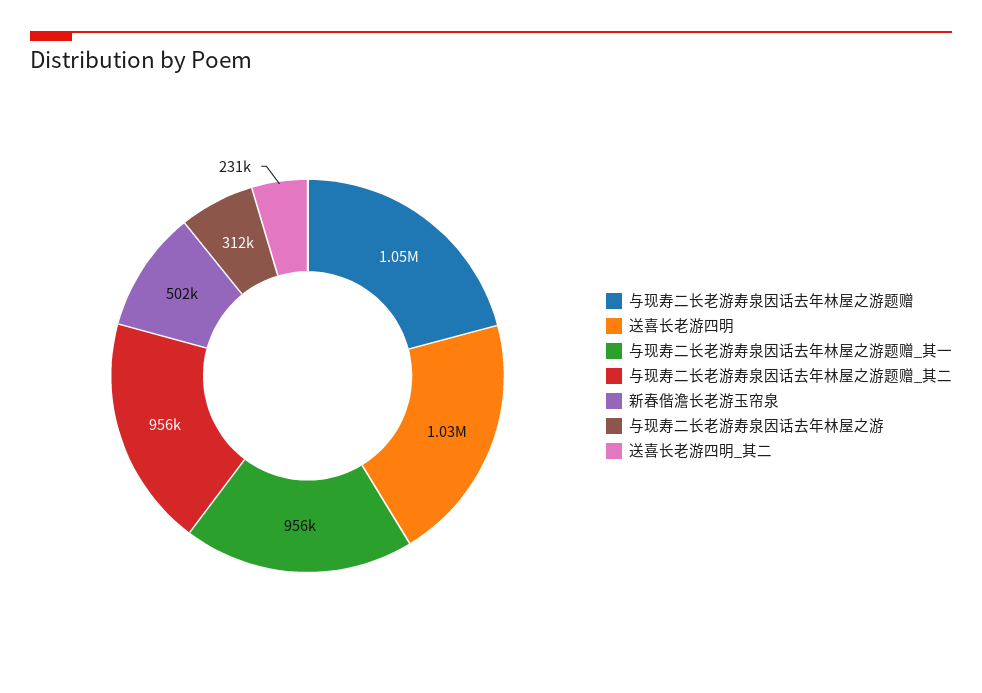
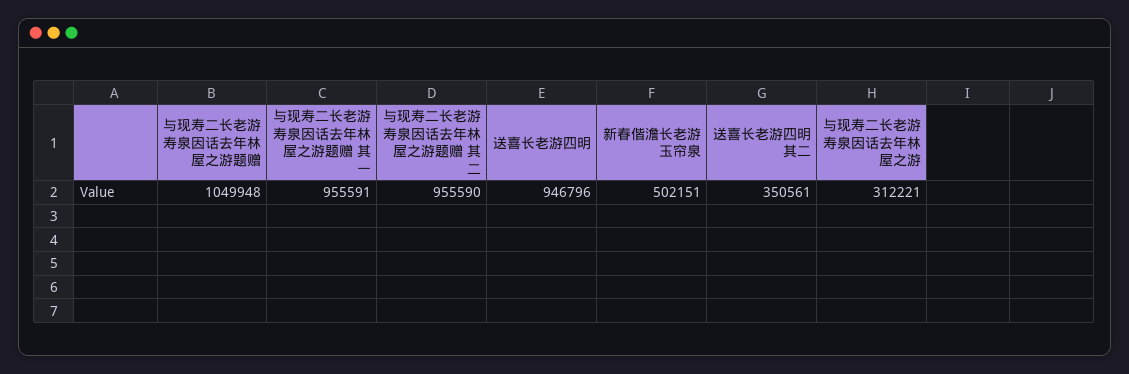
送喜长老游四明: 1030000 -> 946796
送喜长老游四明_其二: 231000 -> 350561

